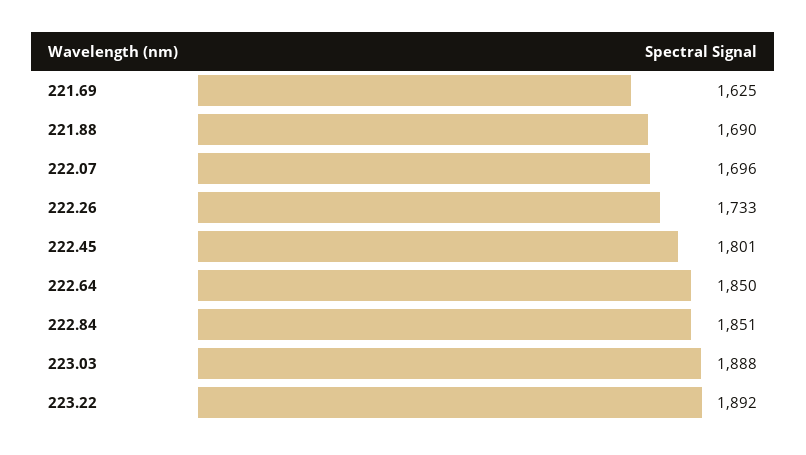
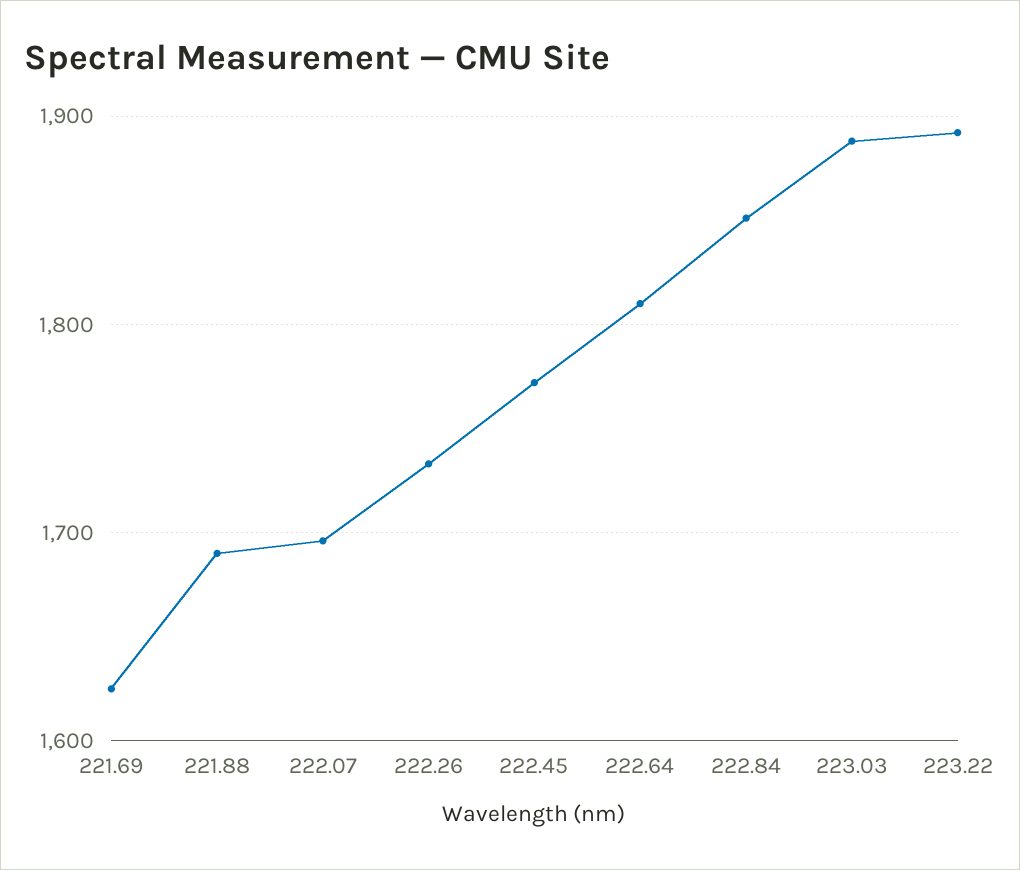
222.45: 1801 -> 1770
222.64: 1850 -> 1810

